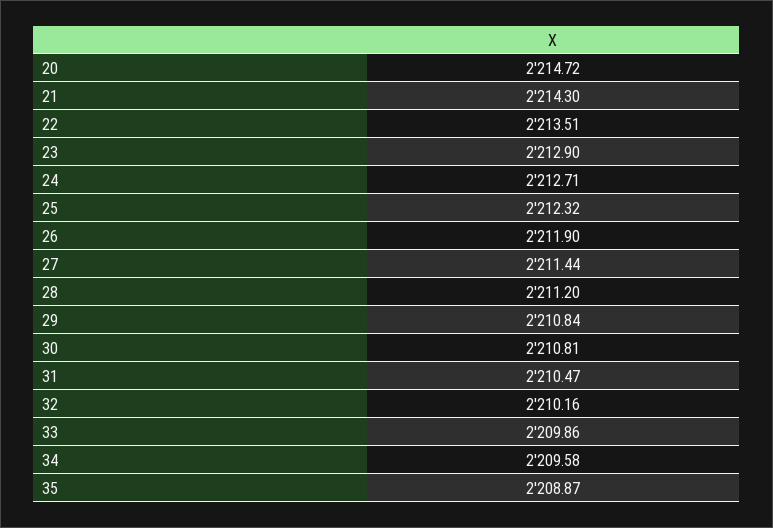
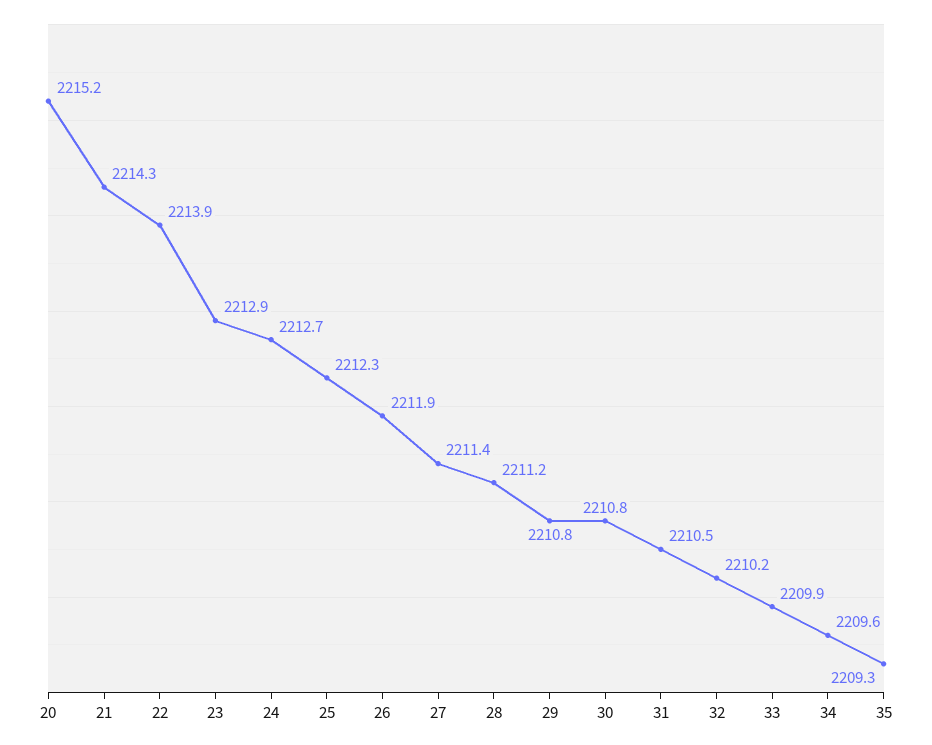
20: 2214.72 -> 2215.2
22: 2213.51 -> 2213.9
35: 2208.87 -> 2209.3

